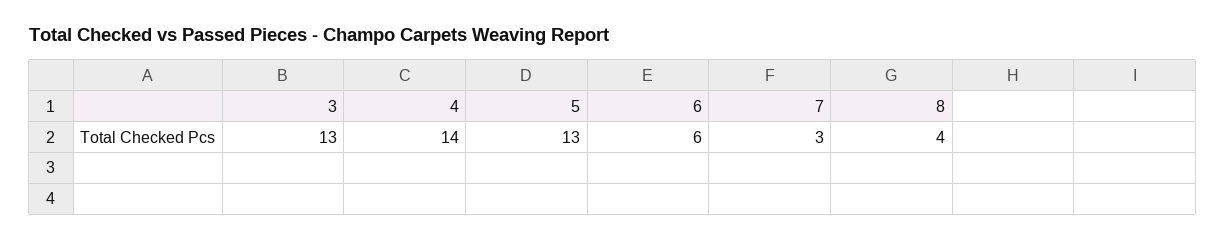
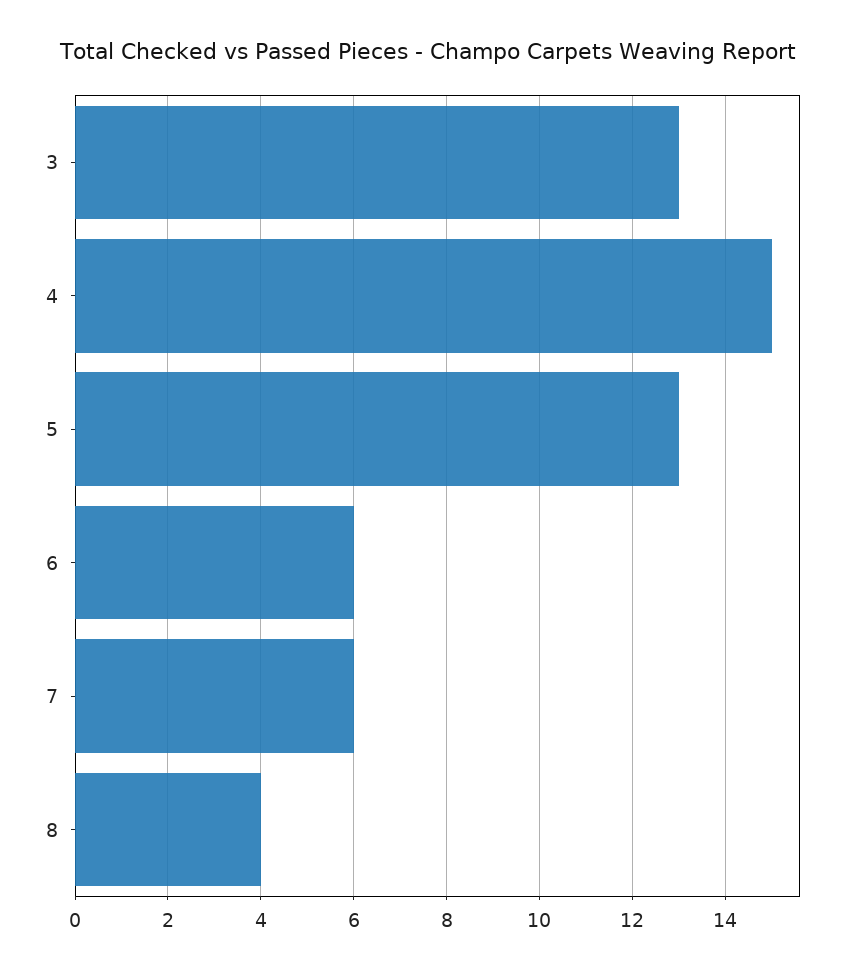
4: 14 -> 15
7: 3 -> 6

